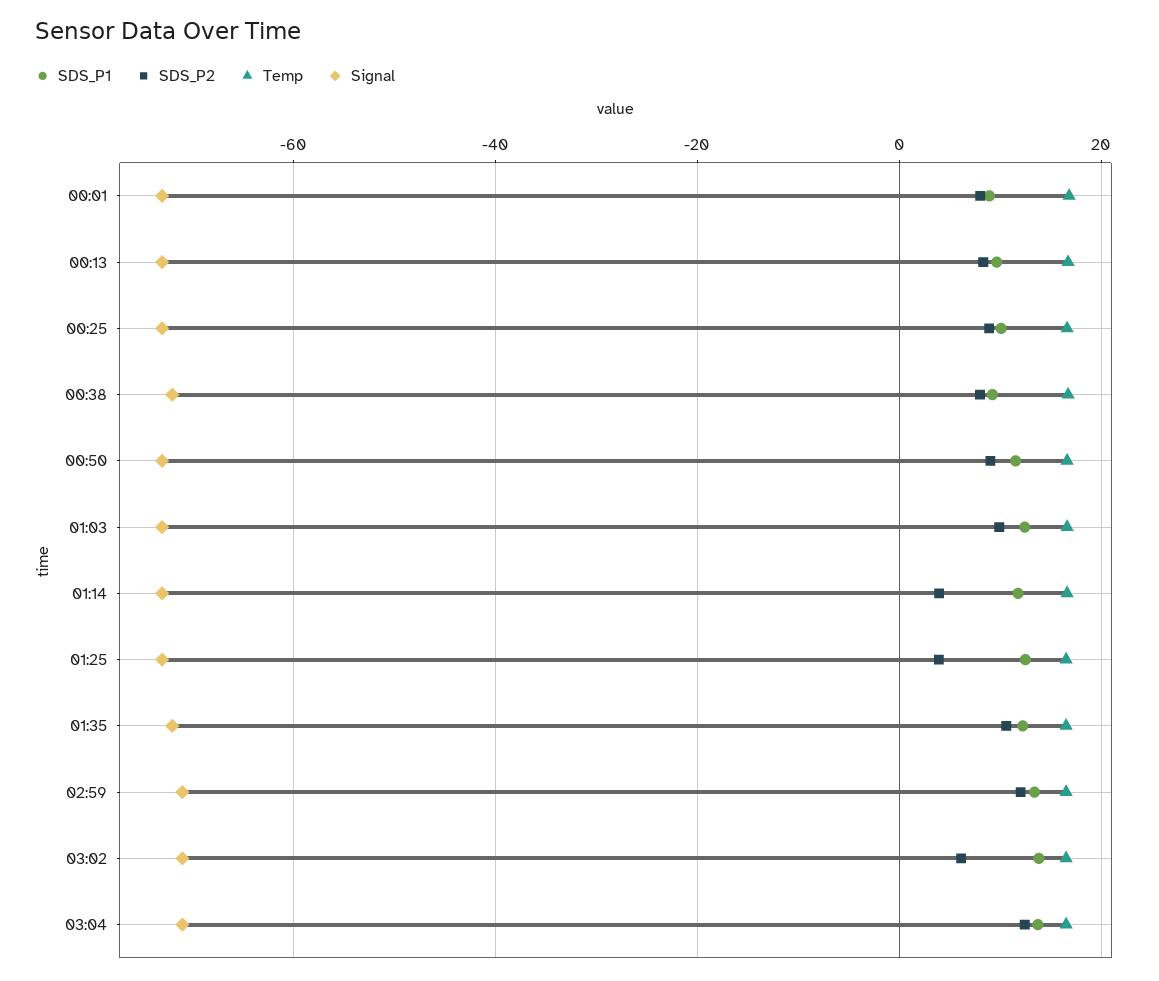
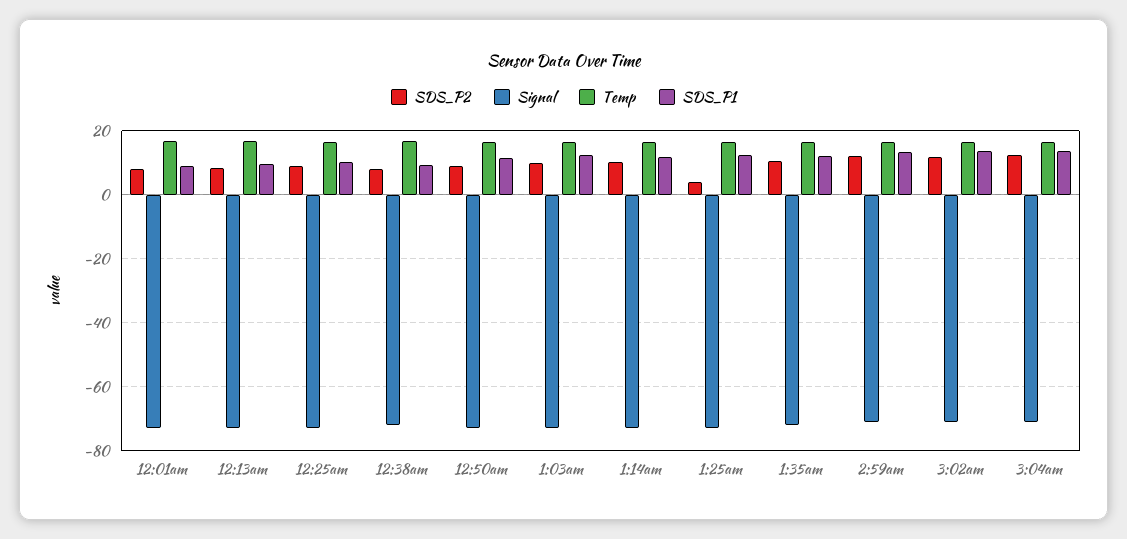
SDS_P2, 01:14: 4 -> 10
SDS_P2, 03:02: 6 -> 12

